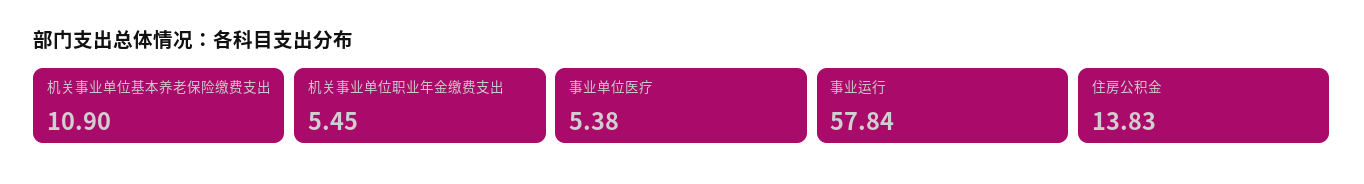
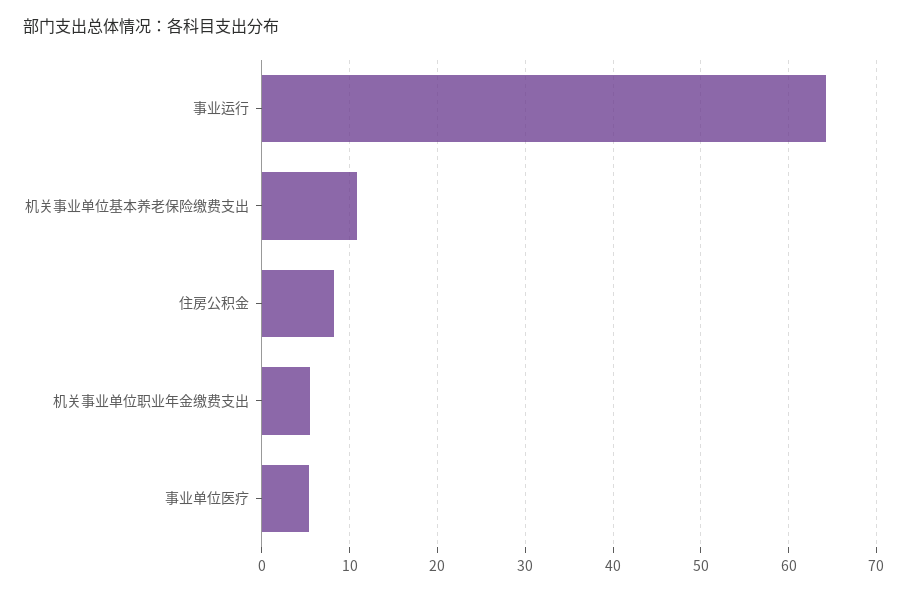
事业运行: 57.84 -> 64
住房公积金: 13.83 -> 8

